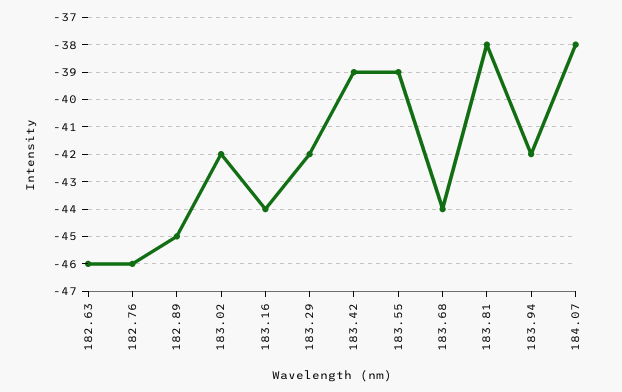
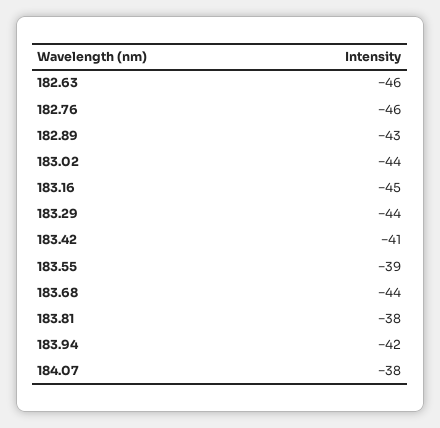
182.89: -45 -> -43
183.02: -42 -> -44
183.16: -44 -> -45
183.29: -42 -> -44
183.42: -39 -> -41

